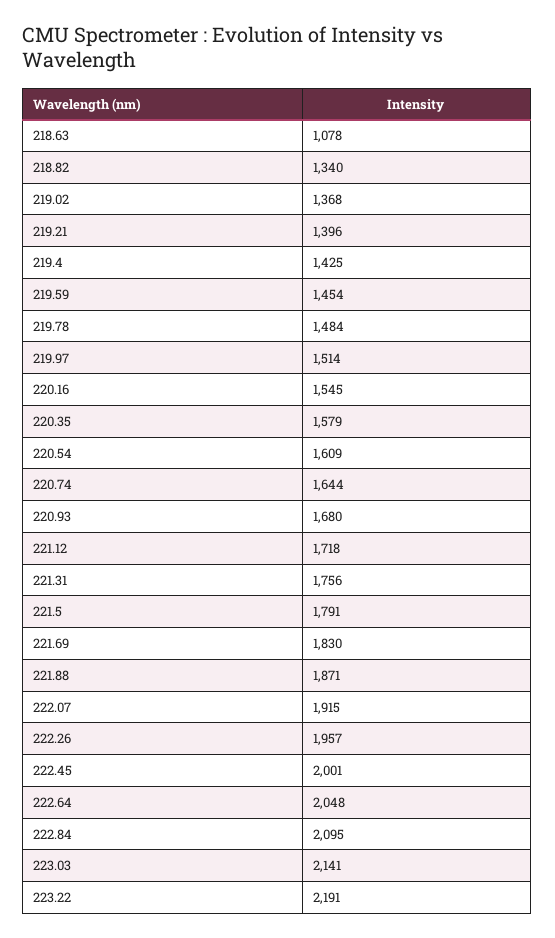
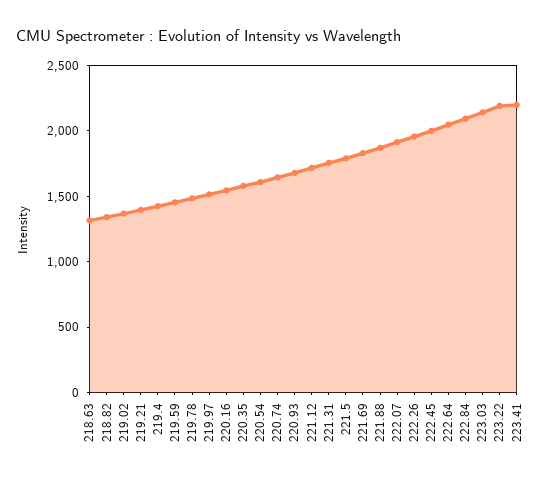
218.63: 1078 -> 1300
223.41: none -> 2200

